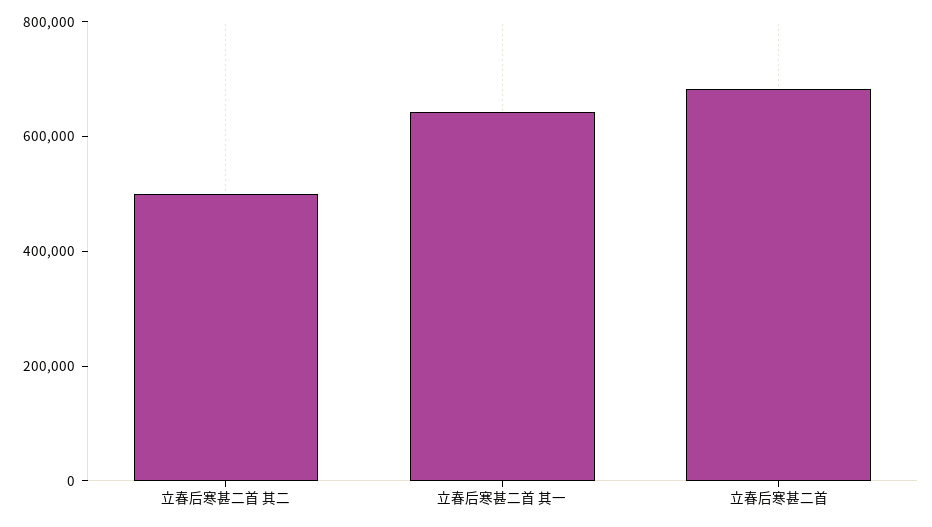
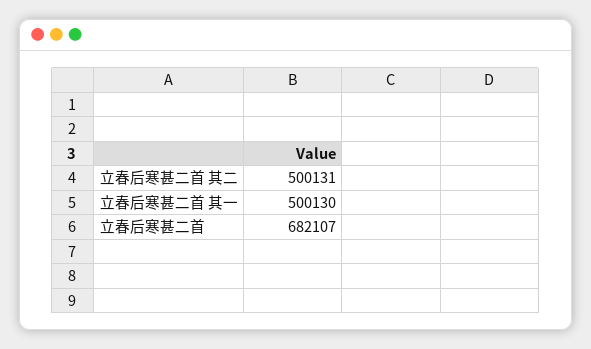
立春后寒甚二首 其一: 650000 -> 500130

